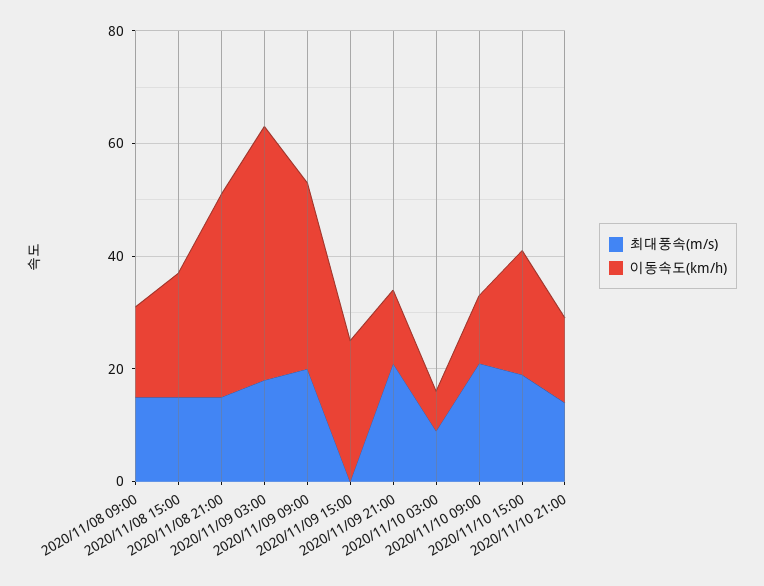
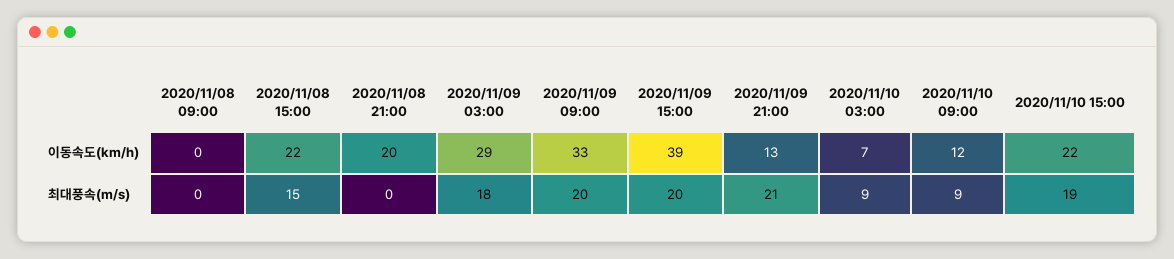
최대풍속(m/s), 2020/11/08 09:00: 15 -> 0
이동속도(km/h), 2020/11/08 09:00: 15 -> 0
최대풍속(m/s), 2020/11/08 21:00: 15 -> 0
이동속도(km/h), 2020/11/08 21:00: 35 -> 20
이동속도(km/h), 2020/11/09 03:00: 45 -> 29
최대풍속(m/s), 2020/11/09 15:00: 0 -> 20
이동속도(km/h), 2020/11/09 15:00: 25 -> 39
최대풍속(m/s), 2020/11/10 09:00: 20 -> 9
최대풍속(m/s), 2020/11/10 21:00: 15 -> none
이동속도(km/h), 2020/11/10 21:00: 15 -> none

